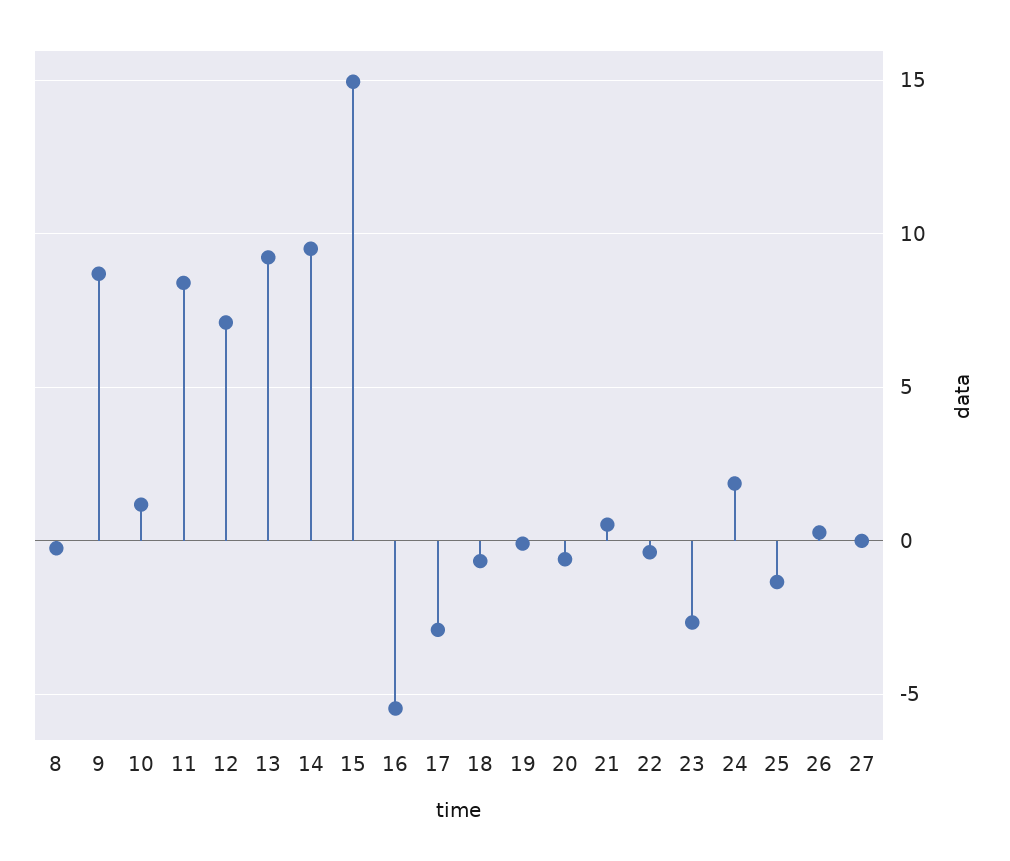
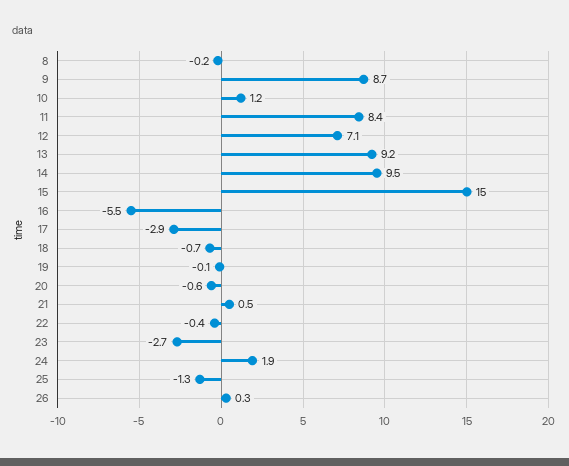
27: 0 -> none

